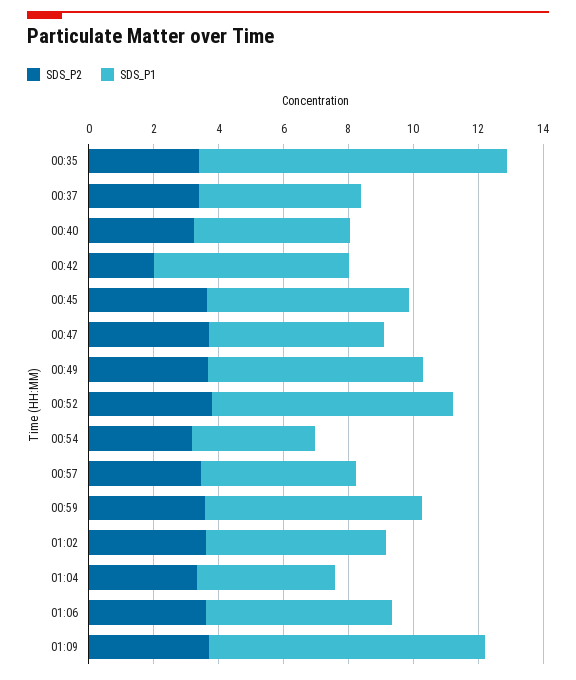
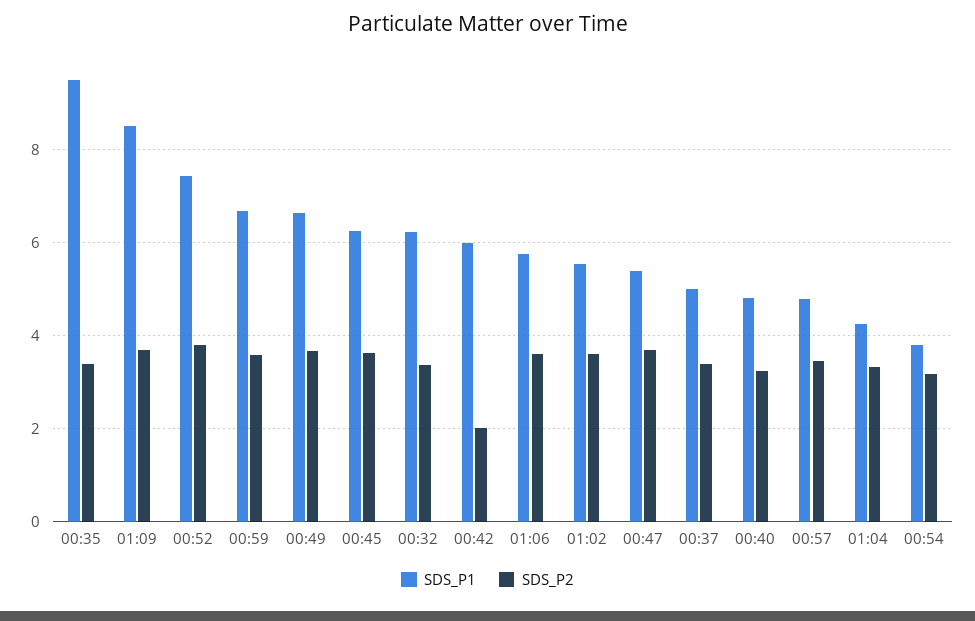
SDS_P1, 00:32: none -> 6.2
SDS_P2, 00:32: none -> 3.4

